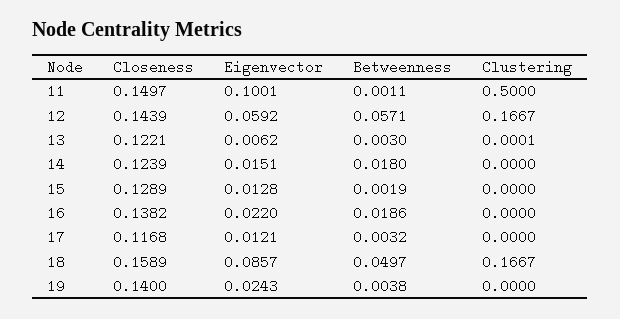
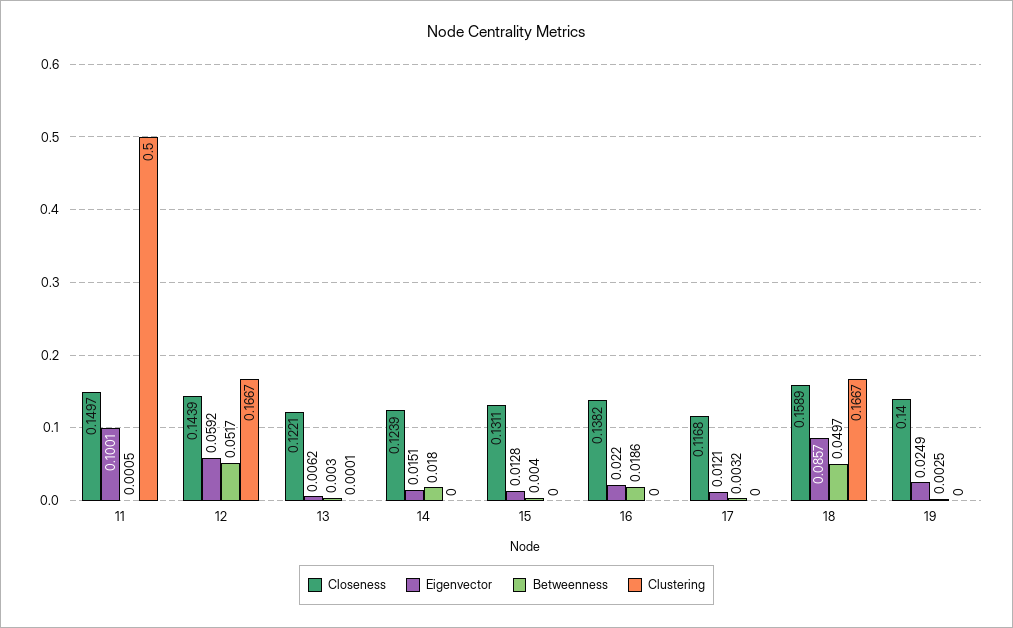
Betweenness, 11: 0.0011 -> 0.0005
Betweenness, 12: 0.0571 -> 0.0517
Closeness, 15: 0.1289 -> 0.1311
Betweenness, 15: 0.0019 -> 0.004
Eigenvector, 19: 0.0243 -> 0.0249
Betweenness, 19: 0.0038 -> 0.0025

